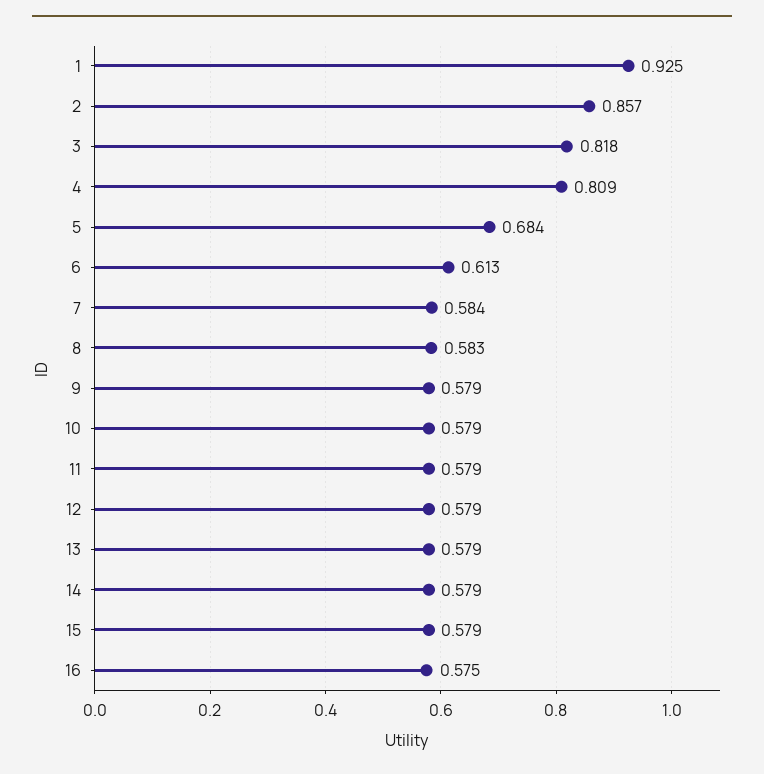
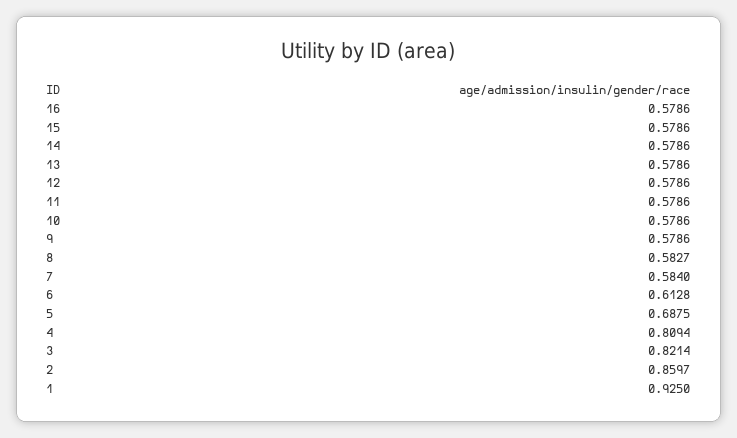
2: 0.857 -> 0.8597
3: 0.818 -> 0.8214
5: 0.684 -> 0.6875
16: 0.575 -> 0.5786

